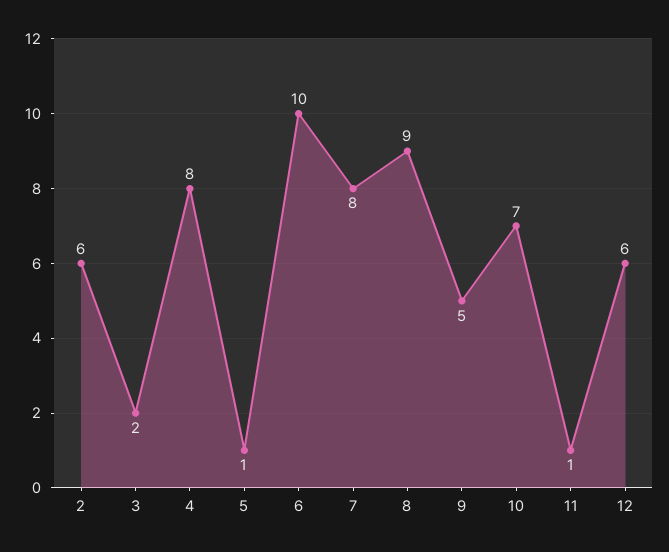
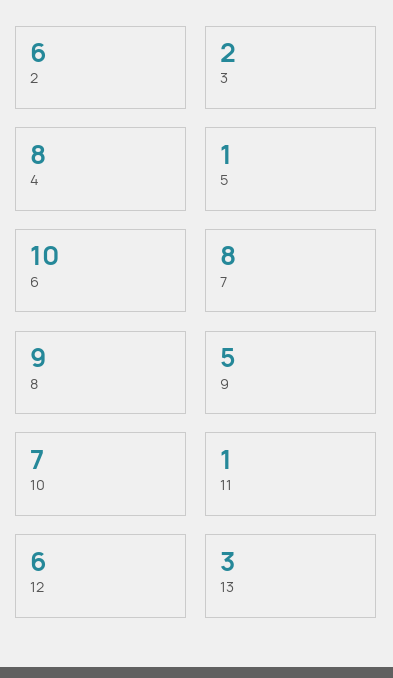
13: none -> 3

